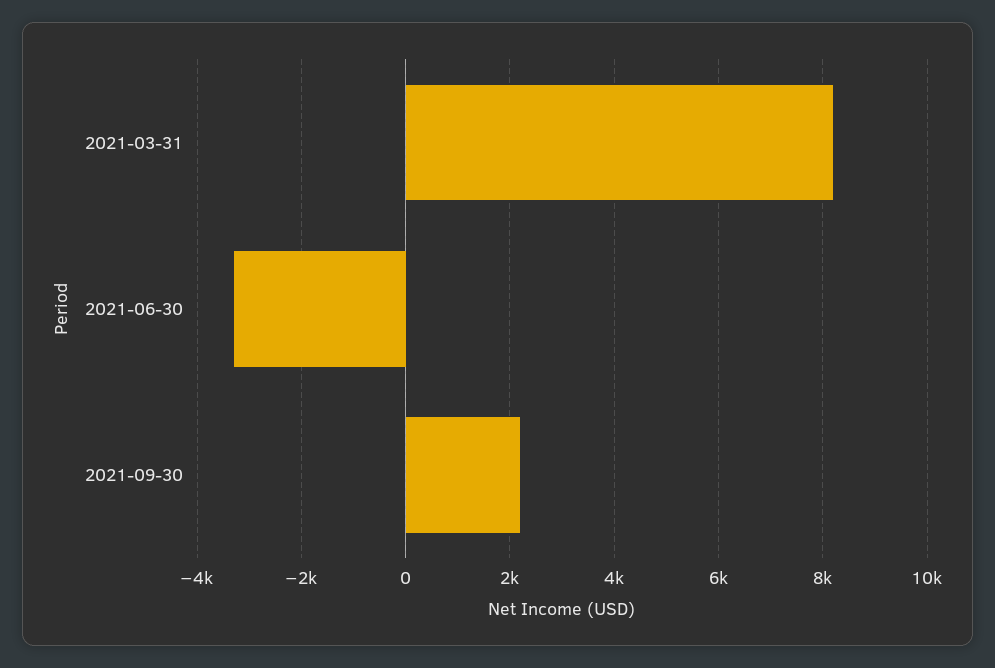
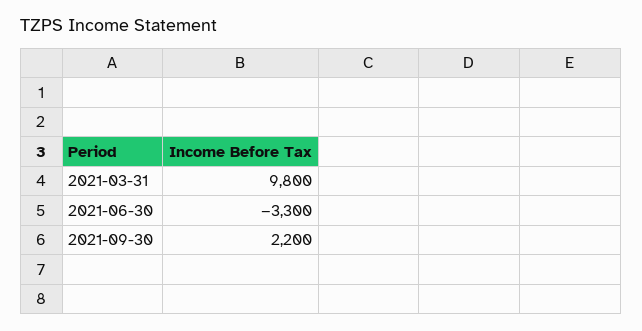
2021-03-31: 8200 -> 9800

